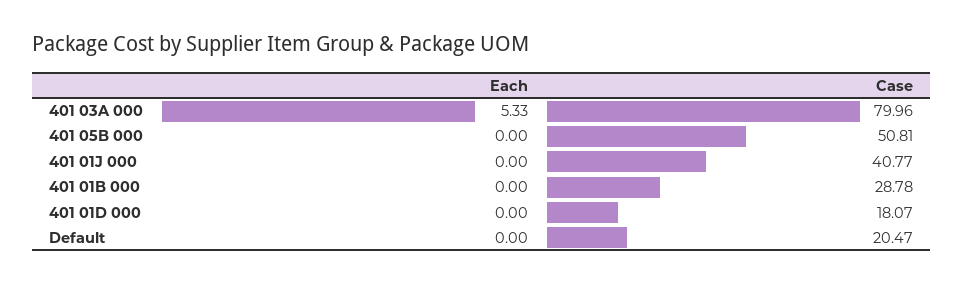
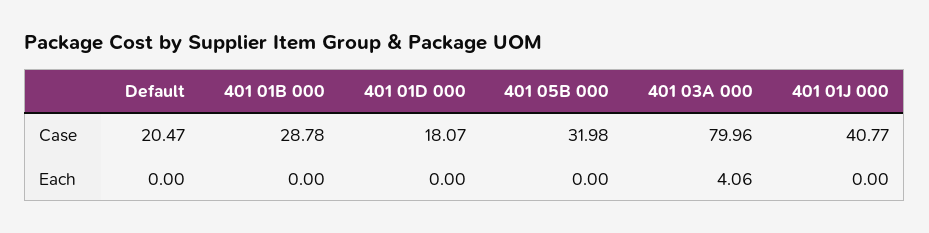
Each, 401 03A 000: 5.33 -> 4.06
Case, 401 05B 000: 50.81 -> 31.98

